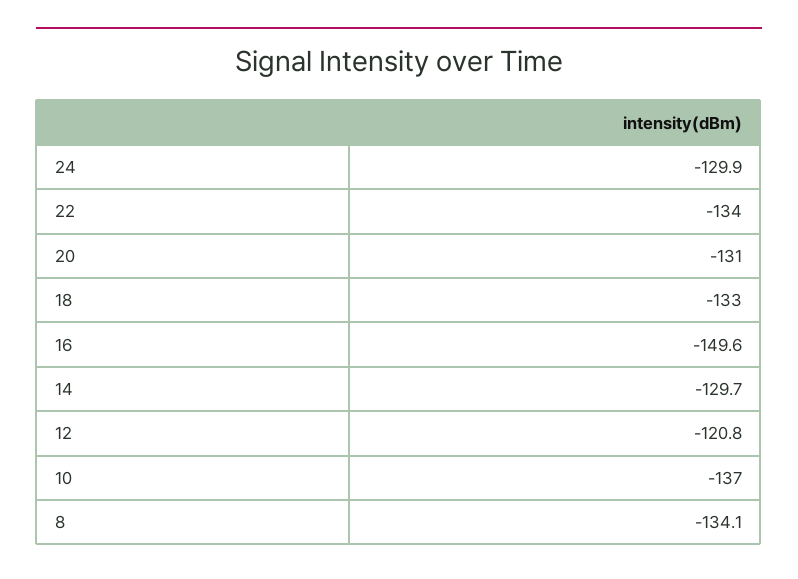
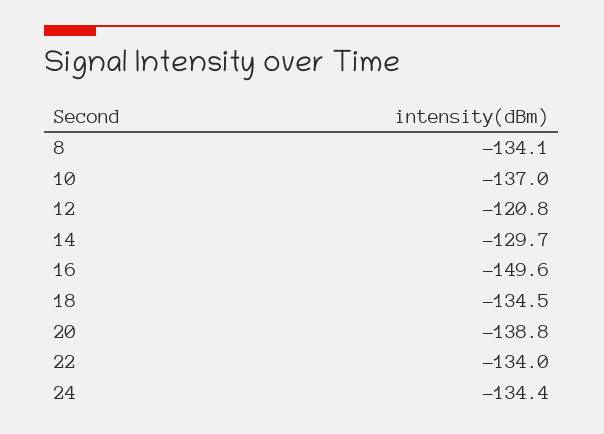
24: -129.9 -> -134.4
20: -131 -> -138.8
18: -133 -> -134.5

